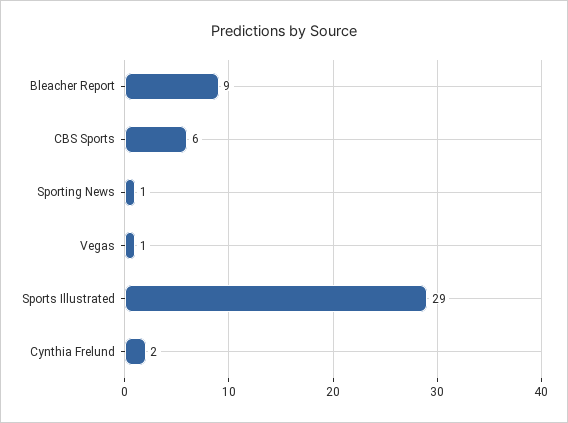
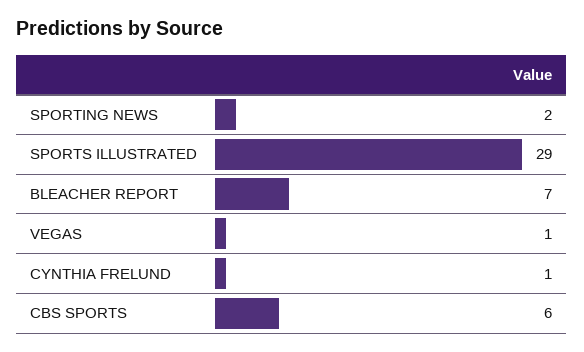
Bleacher Report: 9 -> 7
Sporting News: 1 -> 2
Cynthia Frelund: 2 -> 1

